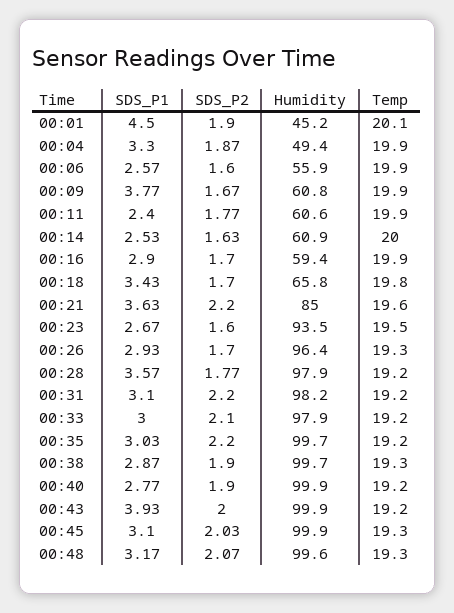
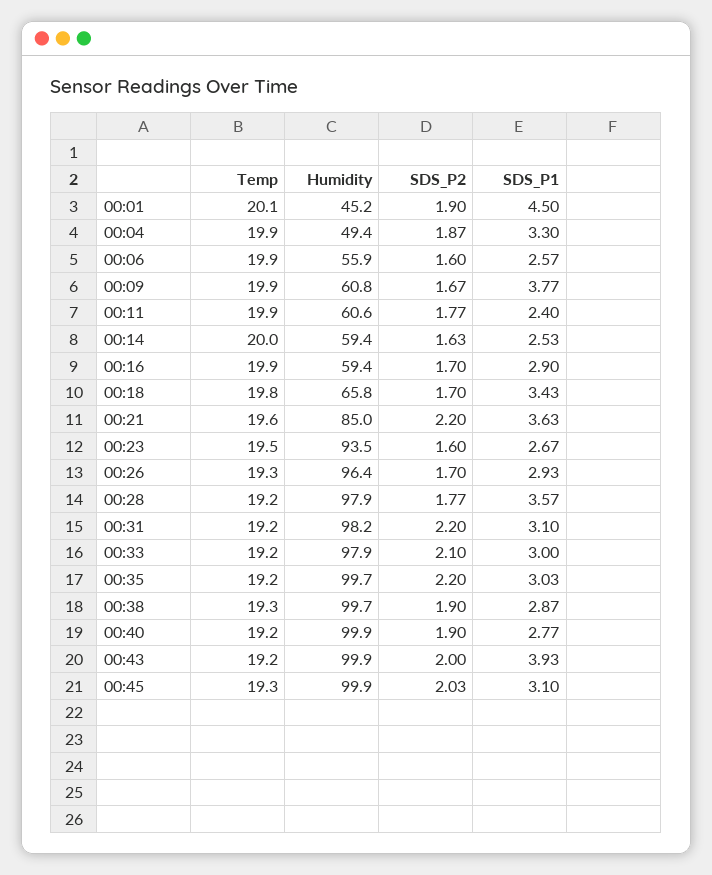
Humidity, 00:14: 60.9 -> 59.4
SDS_P1, 00:48: 3.17 -> none
SDS_P2, 00:48: 2.07 -> none
Humidity, 00:48: 99.6 -> none
Temp, 00:48: 19.3 -> none

